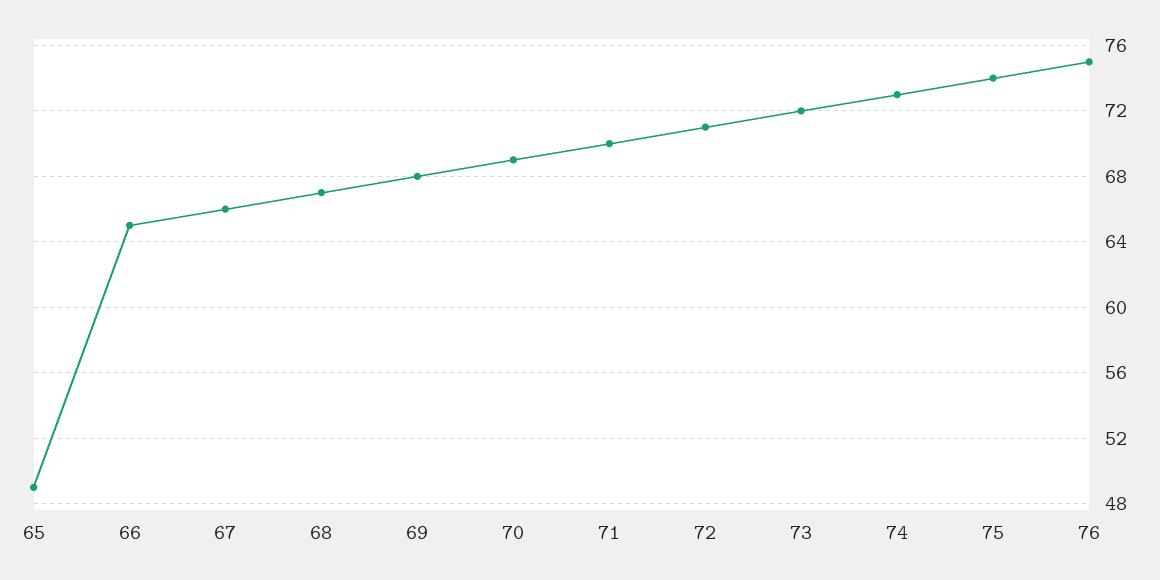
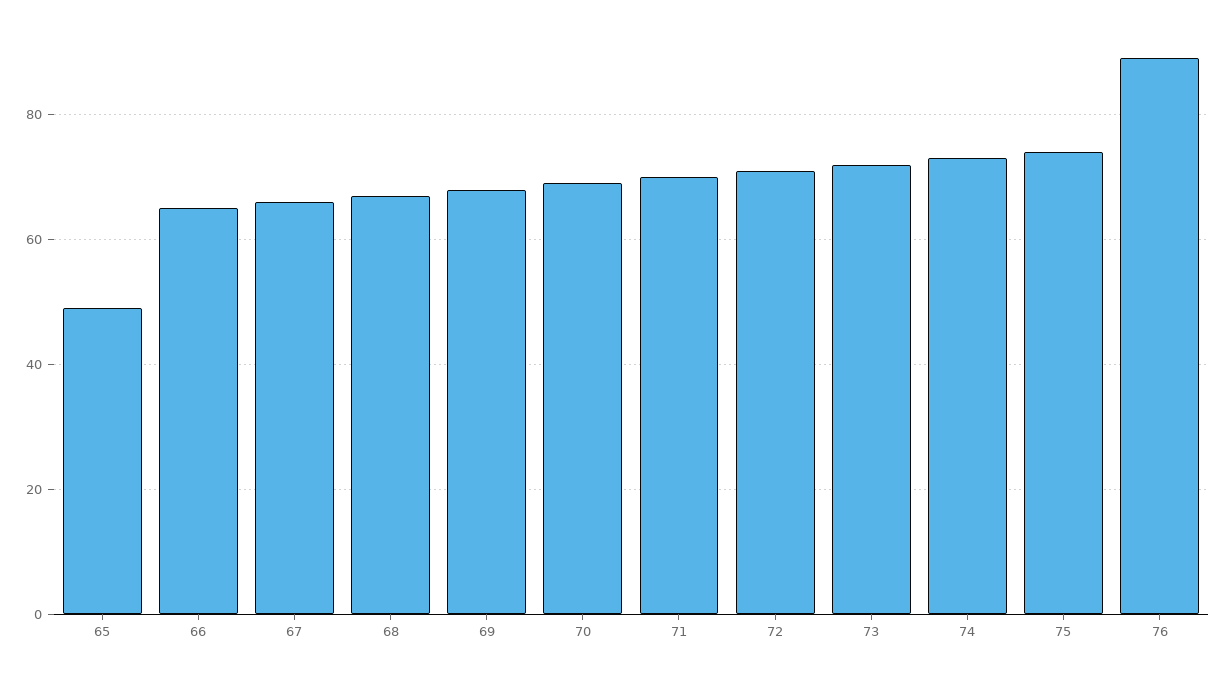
76: 75 -> 90

